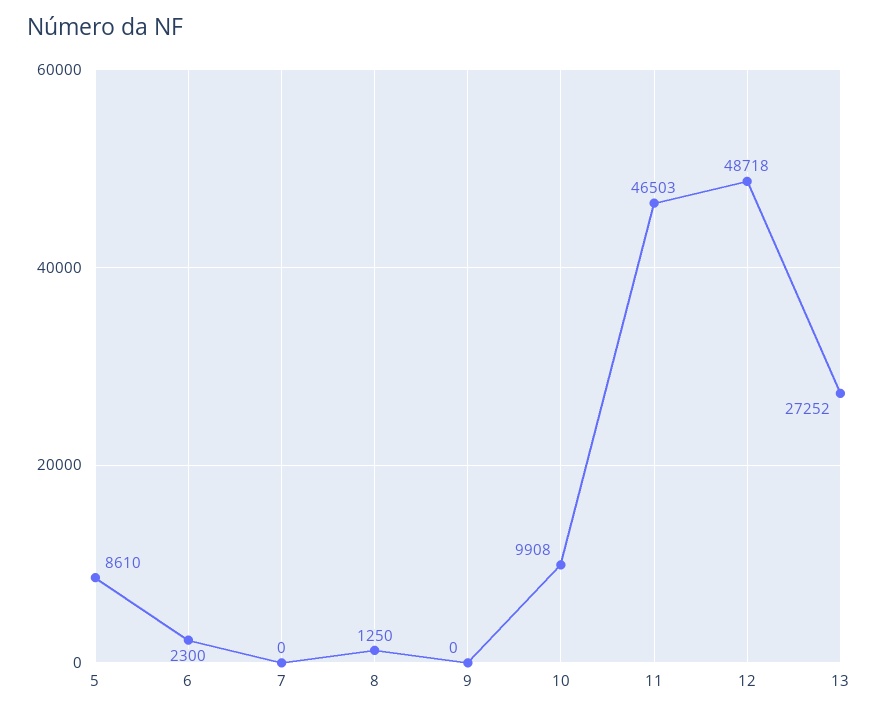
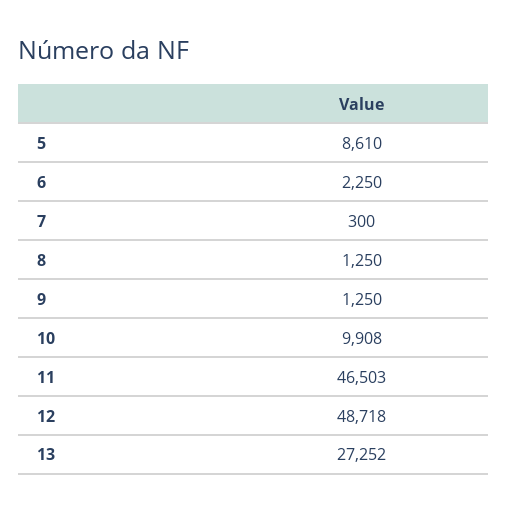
6: 2300 -> 2250
7: 0 -> 300
9: 0 -> 1250

